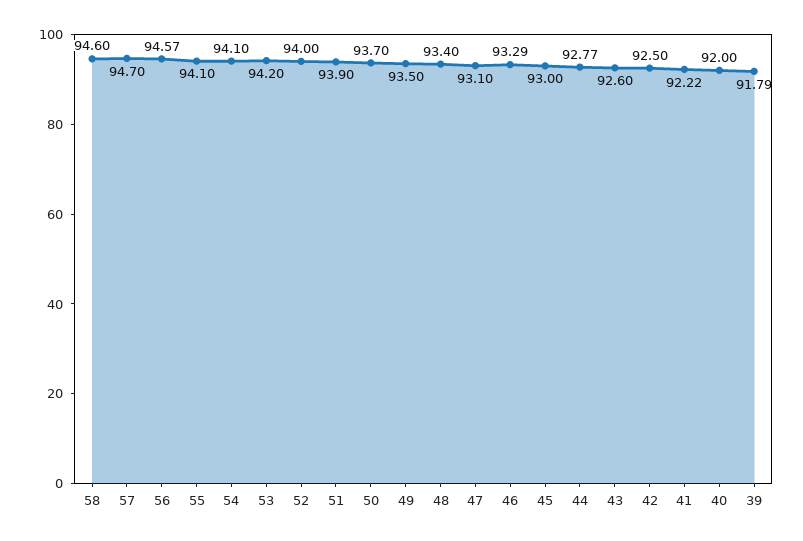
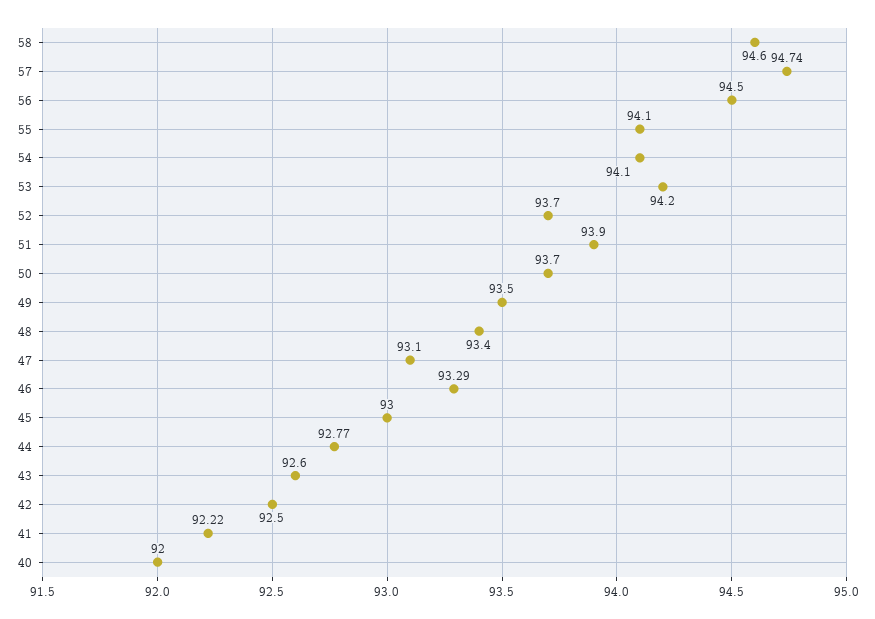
57: 94.7 -> 94.74
56: 94.57 -> 94.5
52: 94 -> 93.7
39: 91.79 -> none

